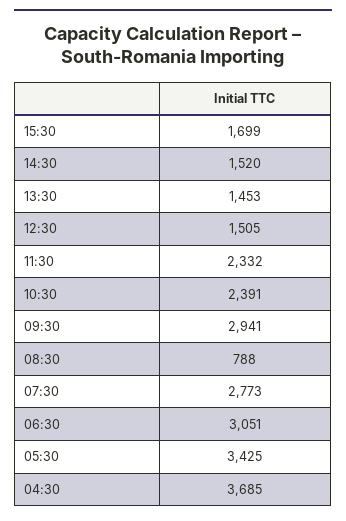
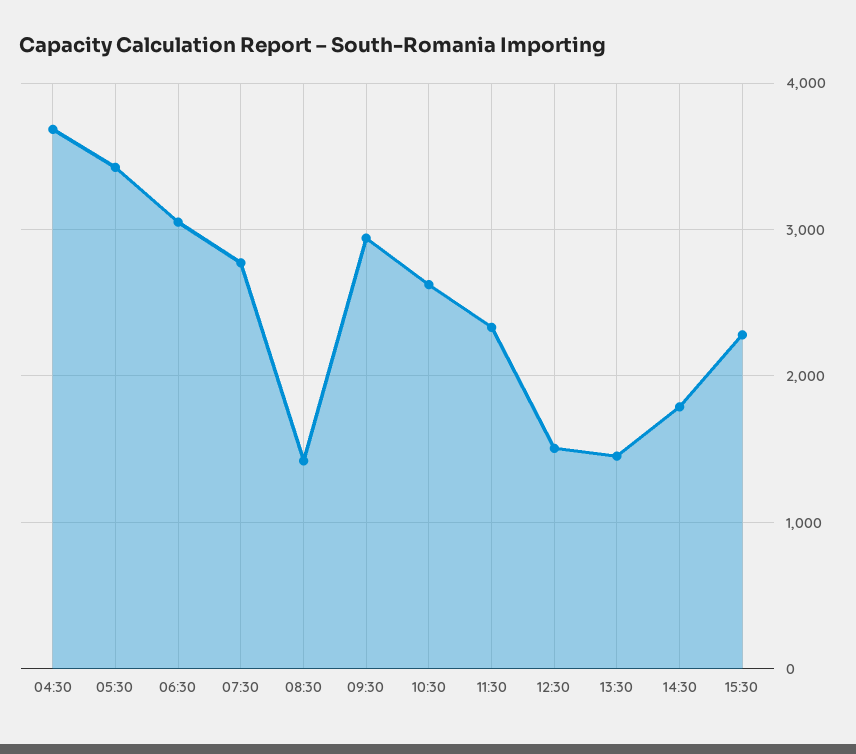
15:30: 1699 -> 2300
14:30: 1520 -> 1800
10:30: 2391 -> 2600
08:30: 788 -> 1400

